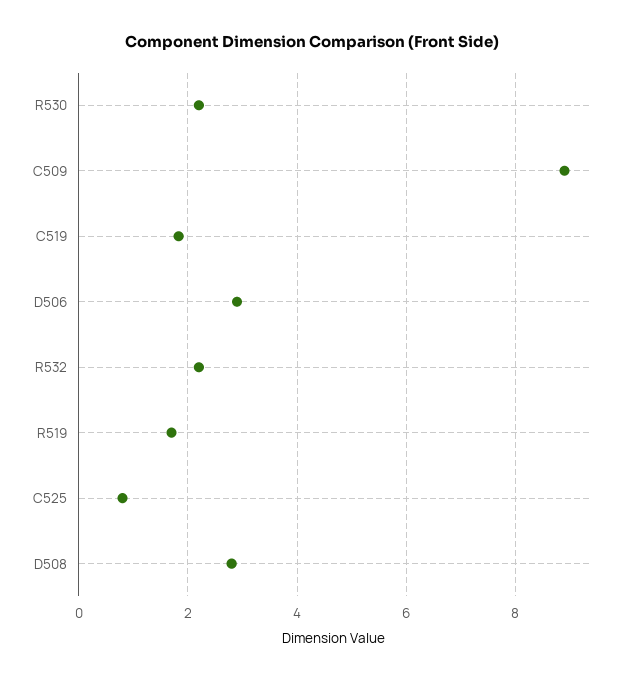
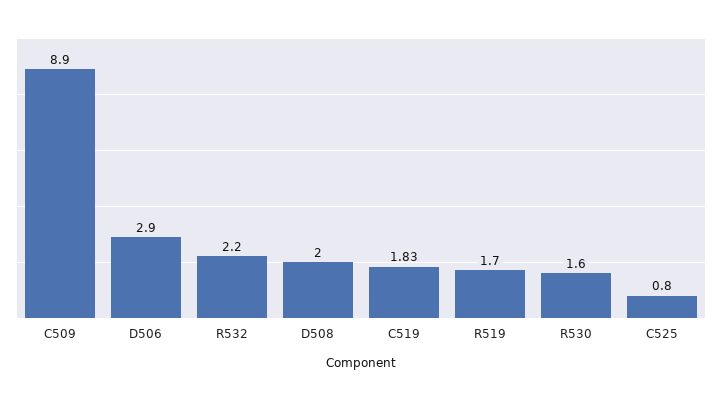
R530: 2.2 -> 1.6
D508: 2.8 -> 2

